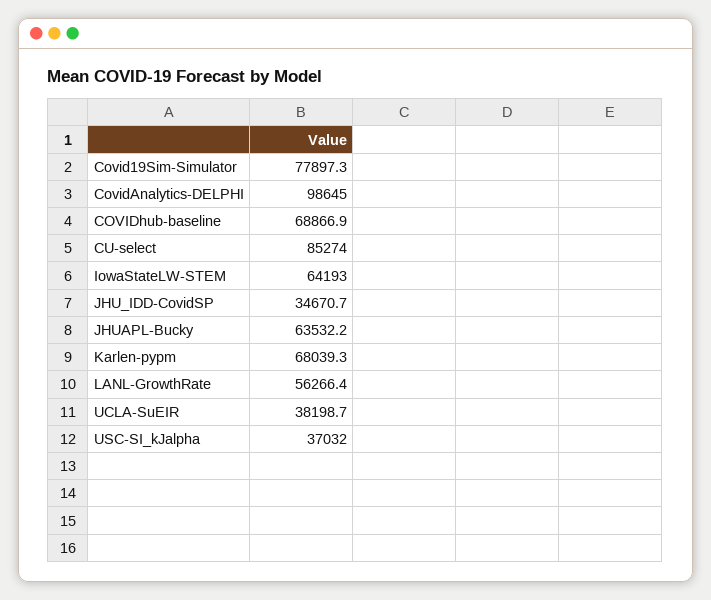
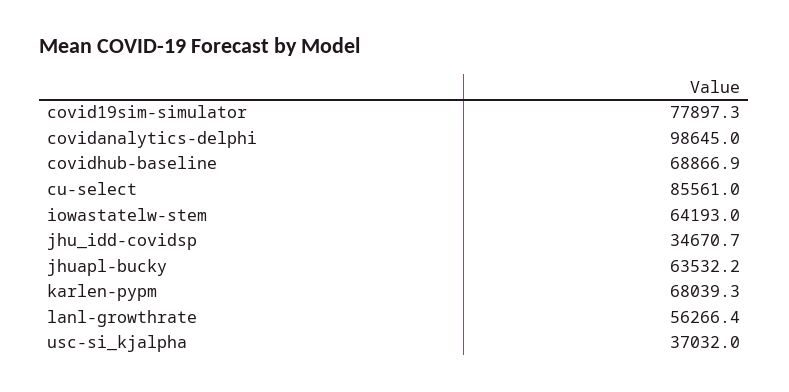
CU-select: 85274 -> 85561
UCLA-SuEIR: 38198.7 -> none

